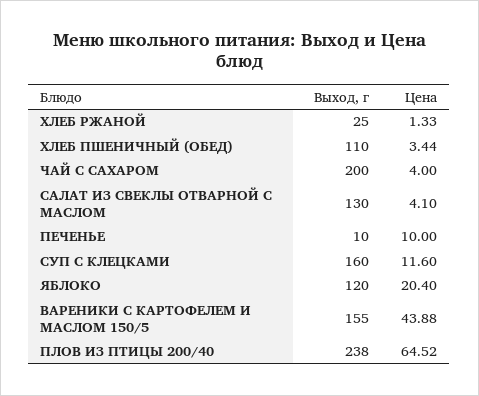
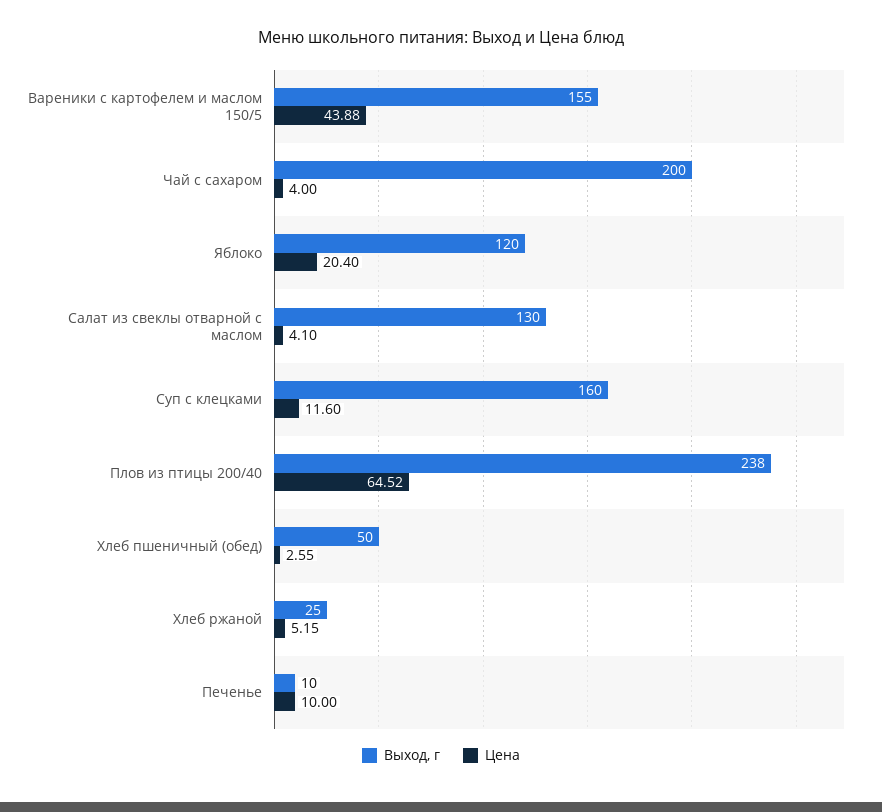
Цена, ХЛЕБ РЖАНОЙ: 1.33 -> 5.15
Выход, г, ХЛЕБ ПШЕНИЧНЫЙ (ОБЕД): 110 -> 50
Цена, ХЛЕБ ПШЕНИЧНЫЙ (ОБЕД): 3.44 -> 2.55

